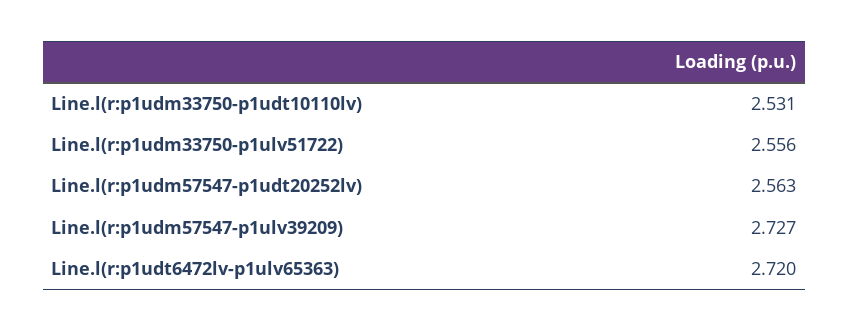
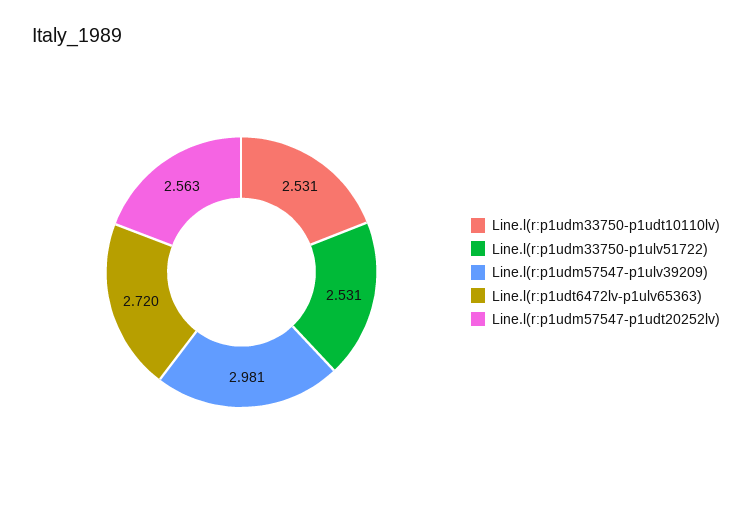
Line.l(r:p1udm33750-p1ulv51722): 2.556 -> 2.531
Line.l(r:p1udm57547-p1ulv39209): 2.727 -> 2.981

